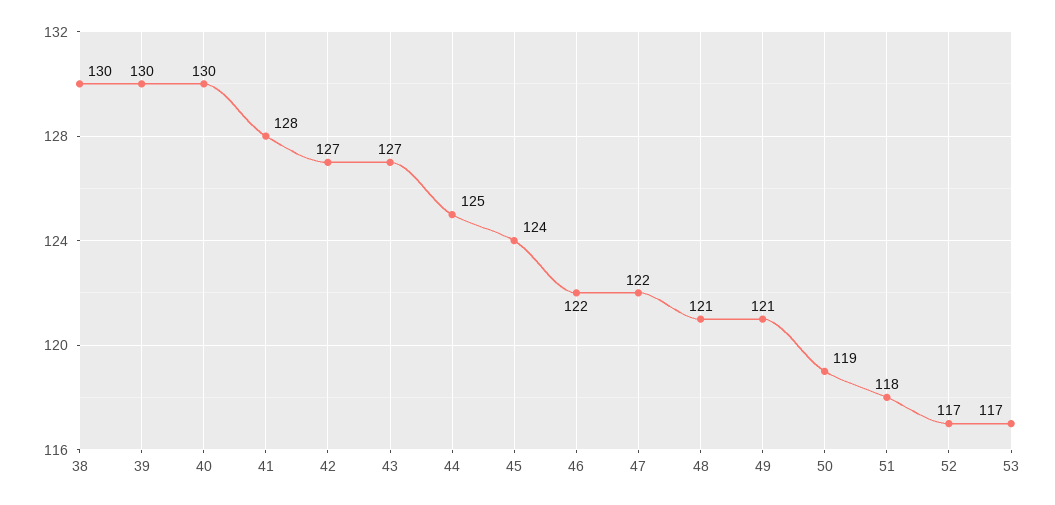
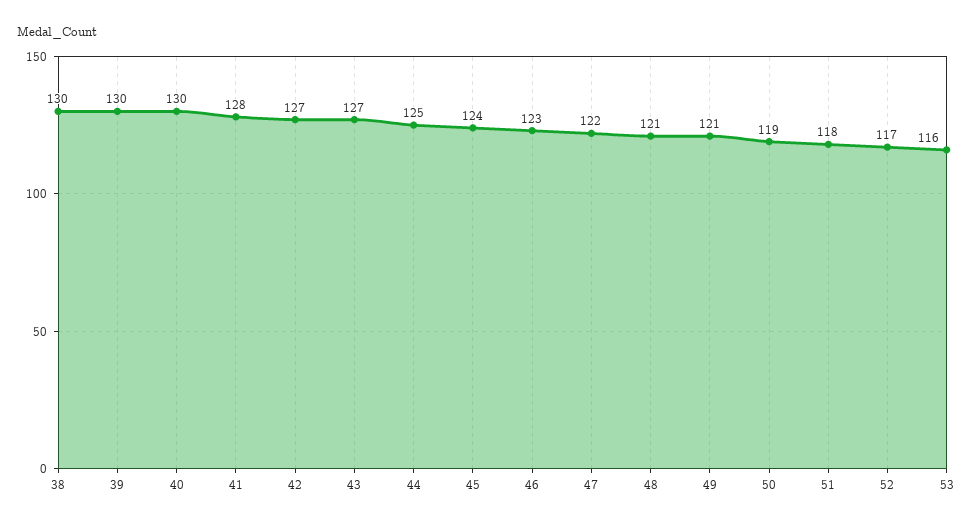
46: 122 -> 123
53: 117 -> 116

